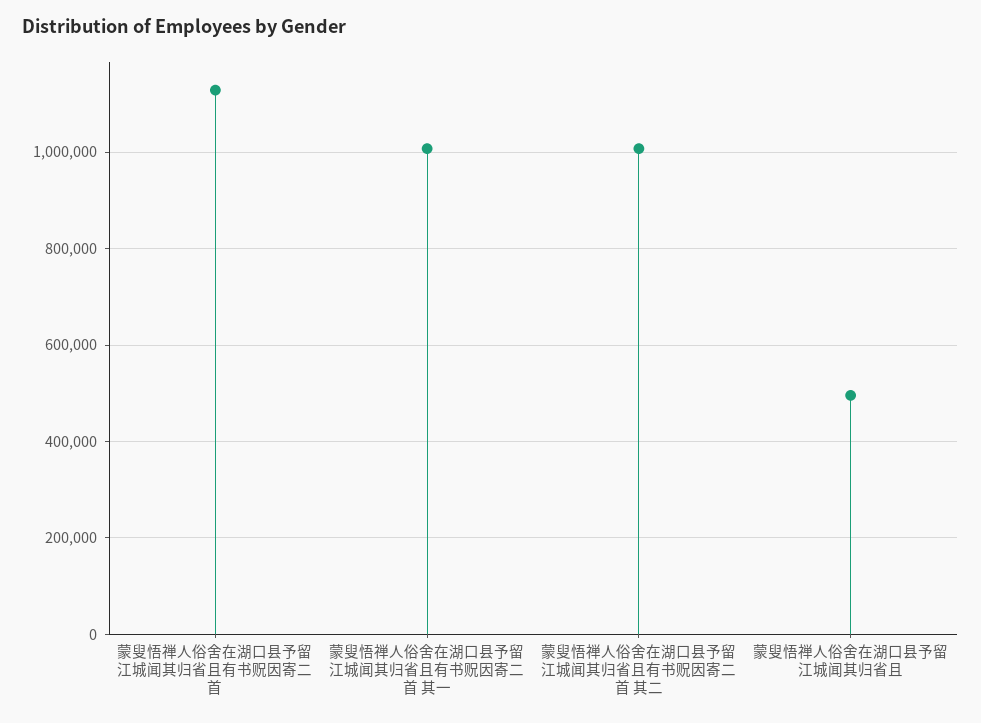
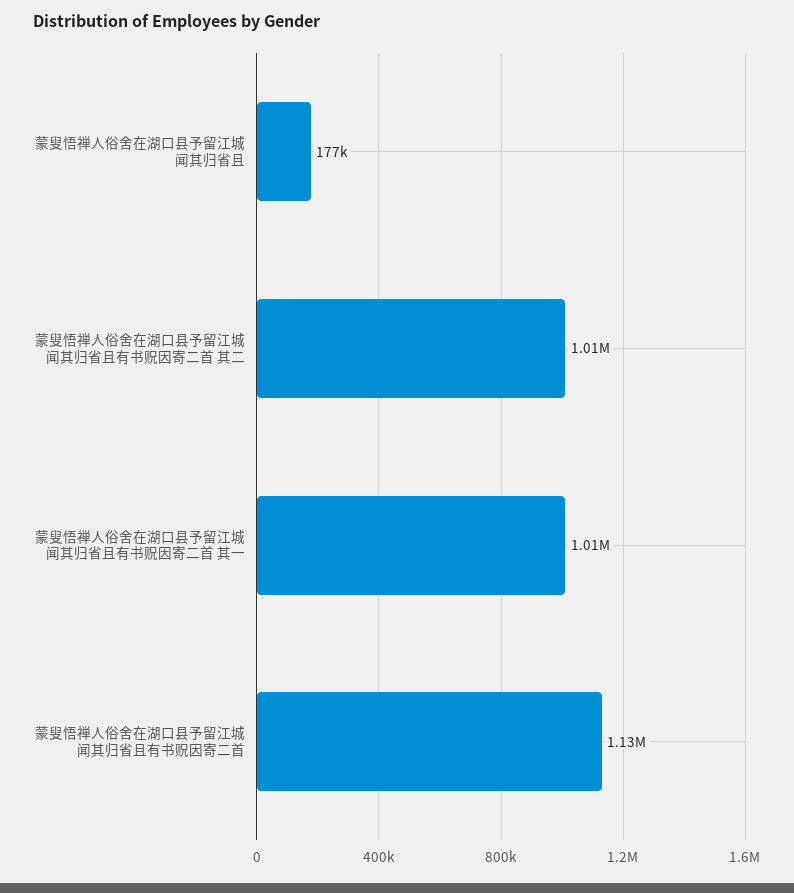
蒙叟悟禅人俗舍在湖口县予留江城闻其归省且: 500000 -> 177000

